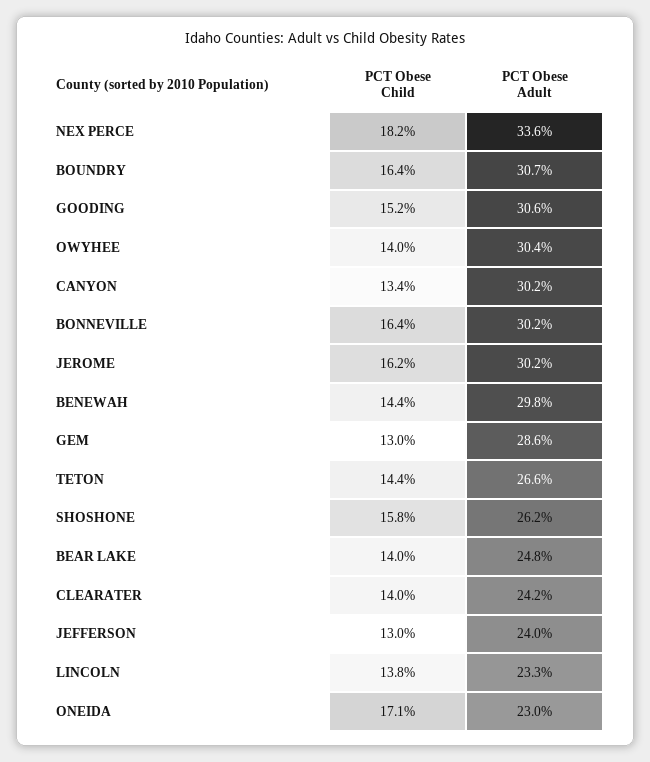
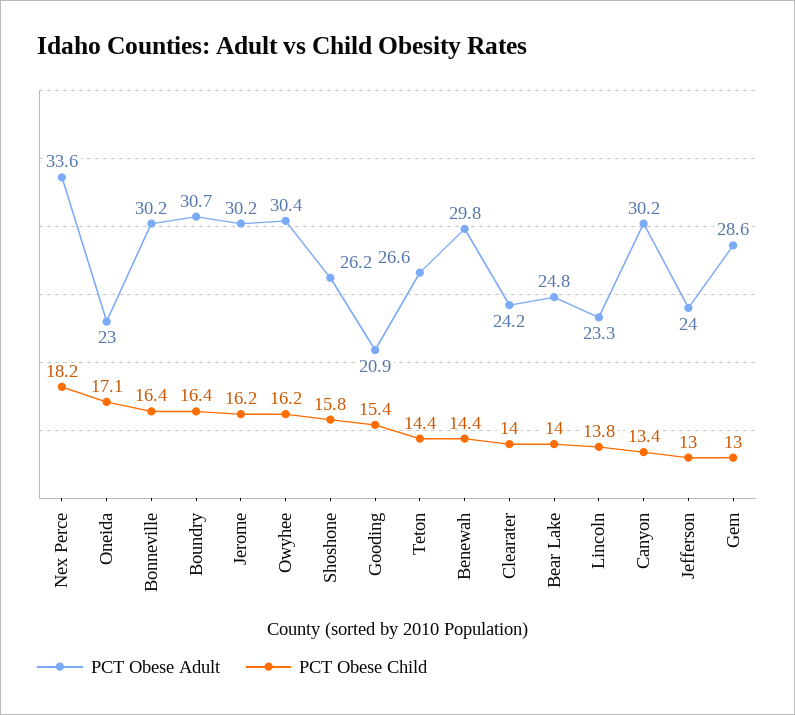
PCT Obese Child, GOODING: 15.2 -> 15.4
PCT Obese Adult, GOODING: 30.6 -> 20.9
PCT Obese Child, OWYHEE: 14 -> 16.2

